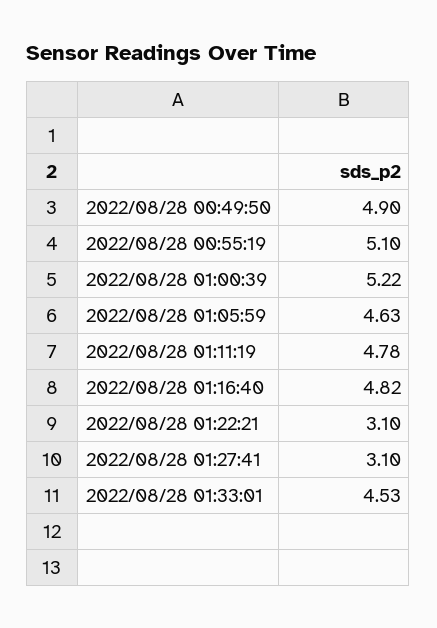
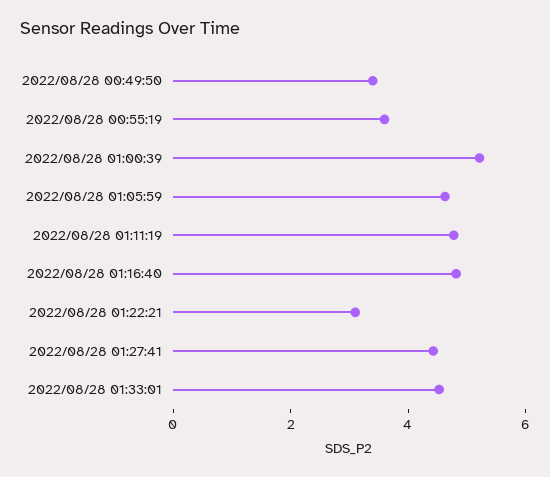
2022/08/28 00:49:50: 4.9 -> 3.5
2022/08/28 00:55:19: 5.1 -> 3.5
2022/08/28 01:27:41: 3.1 -> 4.5

